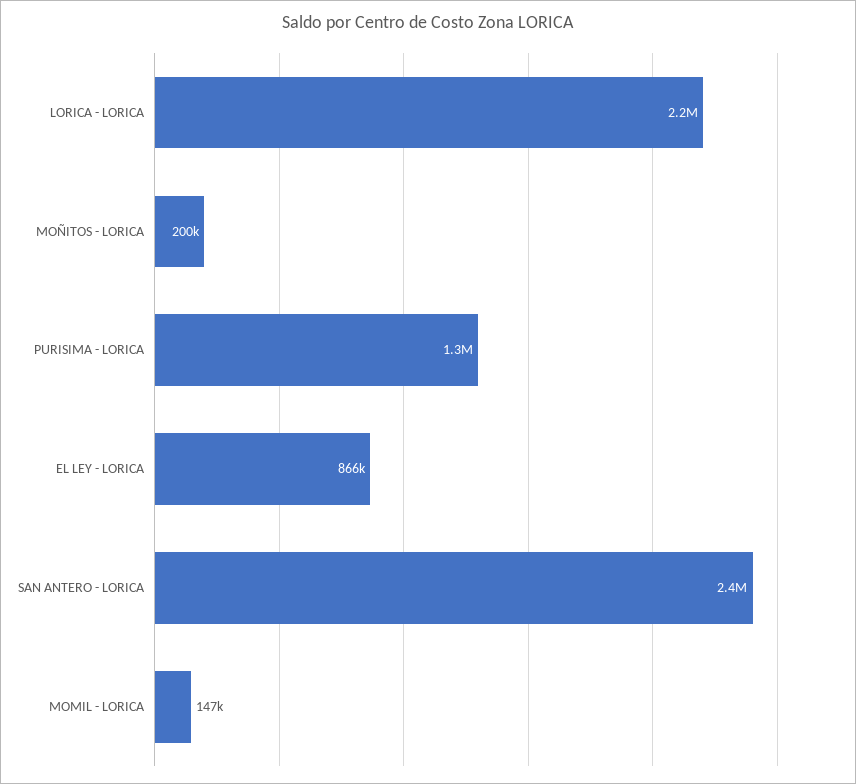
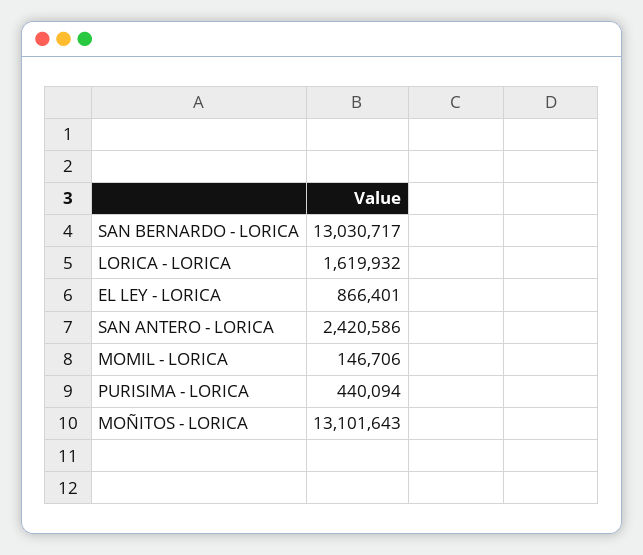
LORICA - LORICA: 2200000 -> 1619932
MOÑITOS - LORICA: 200000 -> 13101643
PURISIMA - LORICA: 1300000 -> 440094
SAN BERNARDO - LORICA: none -> 13030717

